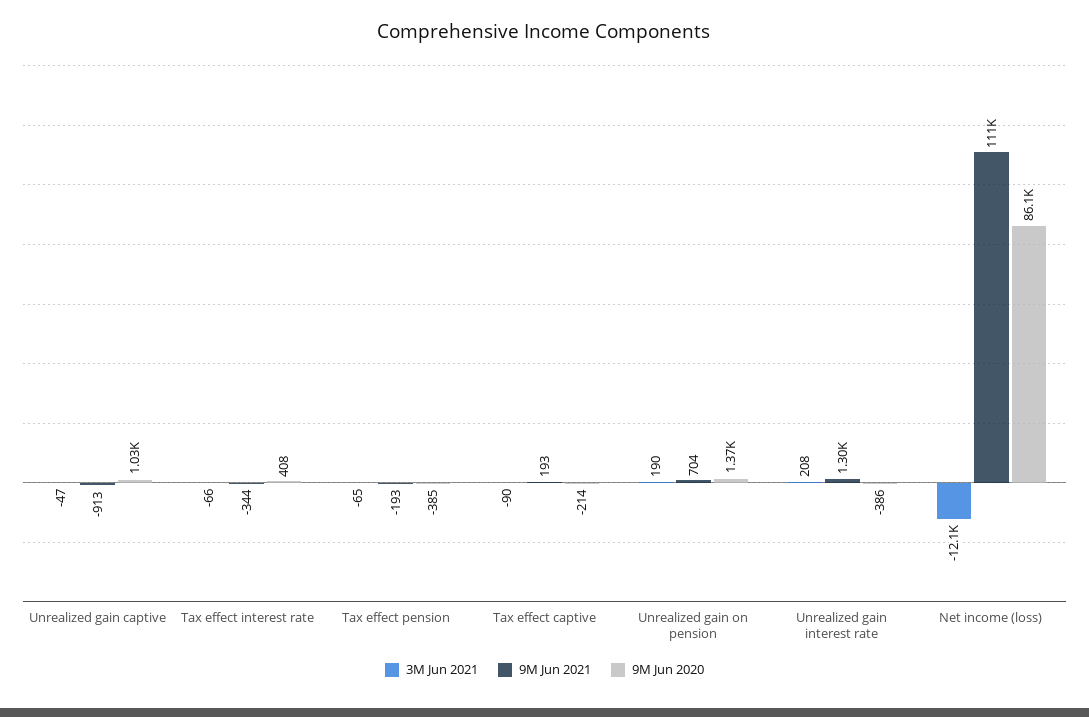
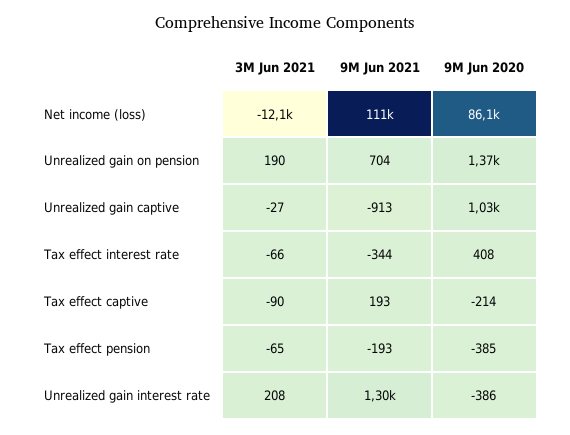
3M Jun 2021, Unrealized gain captive: -47 -> -27

